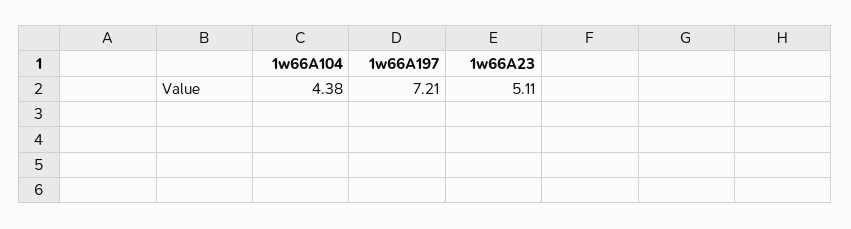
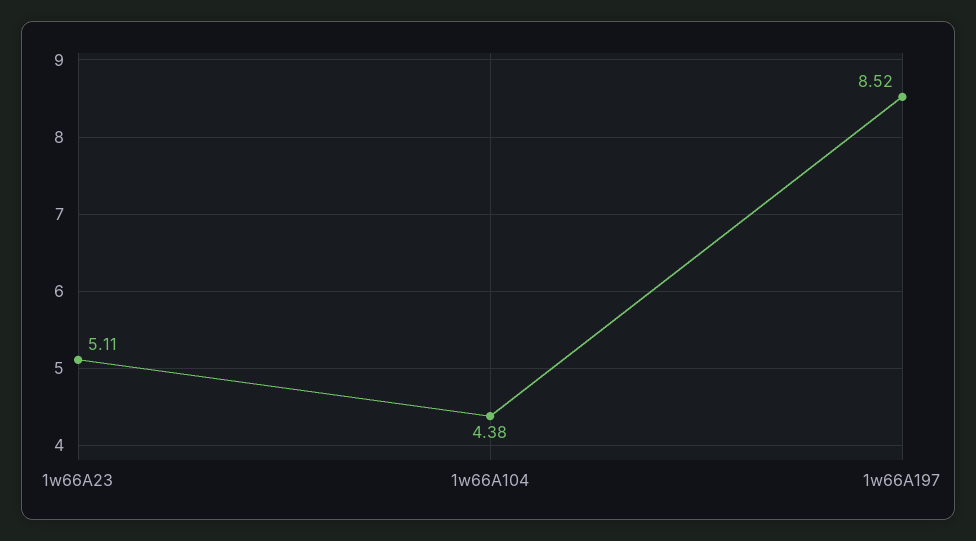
1w66A197: 7.21 -> 8.52

